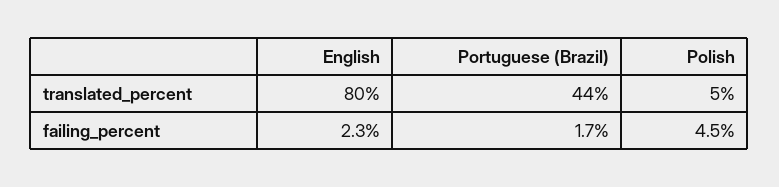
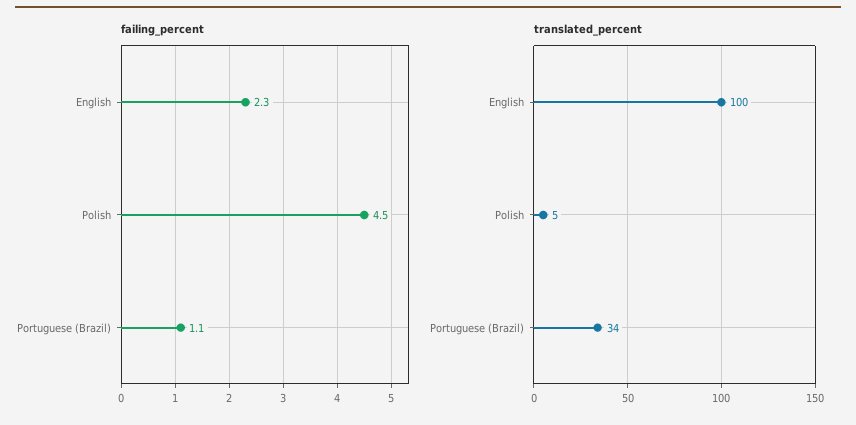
translated_percent, English: 80 -> 100
translated_percent, Portuguese (Brazil): 44 -> 34
failing_percent, Portuguese (Brazil): 1.7 -> 1.1

